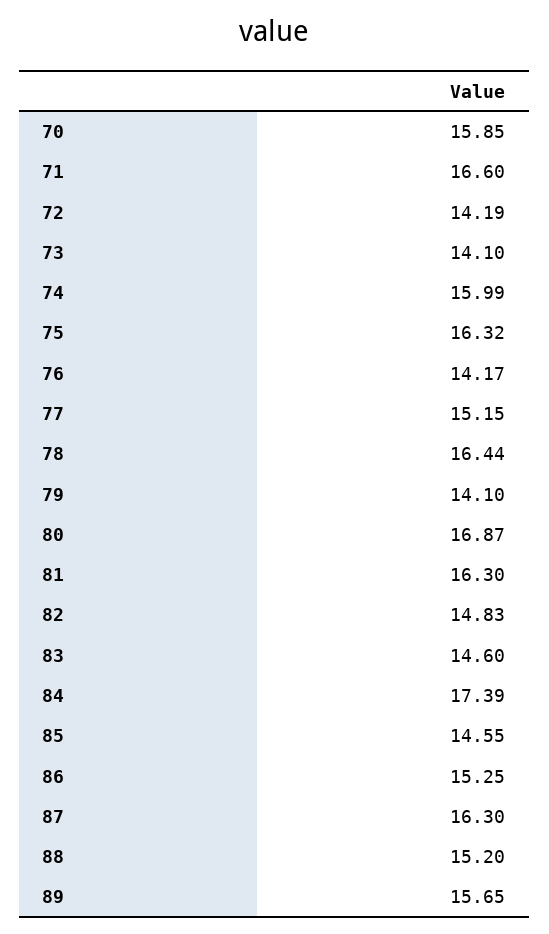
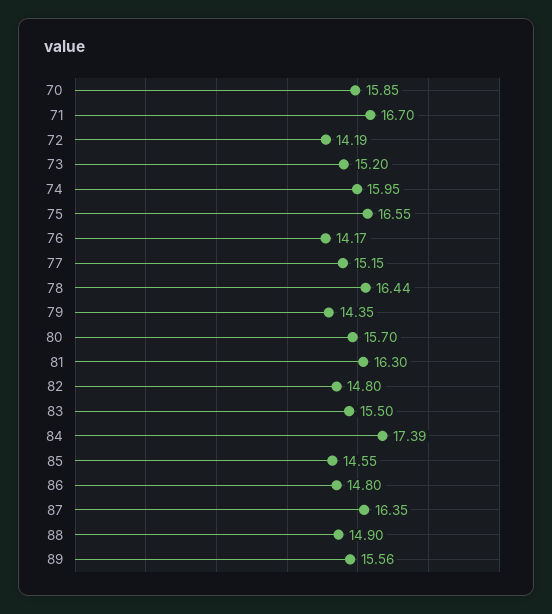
71: 16.6 -> 16.7
73: 14.1 -> 15.2
74: 15.99 -> 15.95
75: 16.32 -> 16.55
79: 14.1 -> 14.35
80: 16.87 -> 15.7
82: 14.83 -> 14.8
83: 14.6 -> 15.5
86: 15.25 -> 14.8
87: 16.3 -> 16.35
88: 15.2 -> 14.9
89: 15.65 -> 15.56

